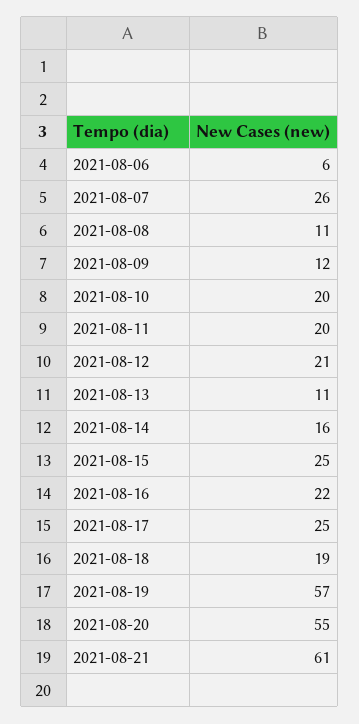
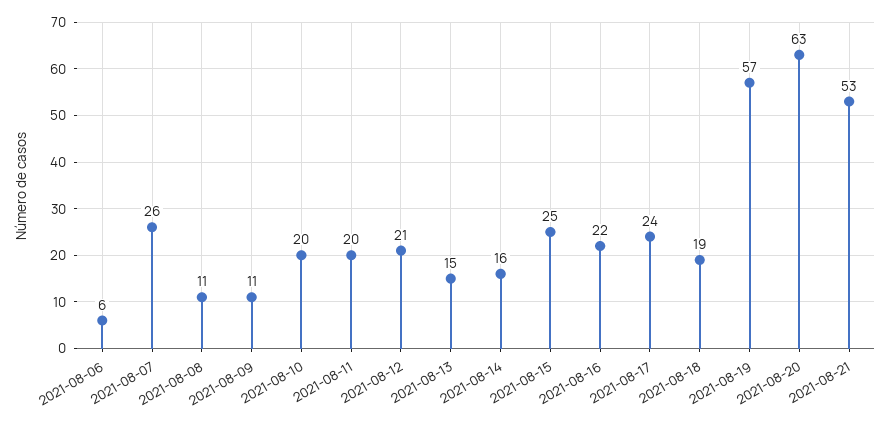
2021-08-09: 12 -> 11
2021-08-13: 11 -> 15
2021-08-17: 25 -> 24
2021-08-20: 55 -> 63
2021-08-21: 61 -> 53

